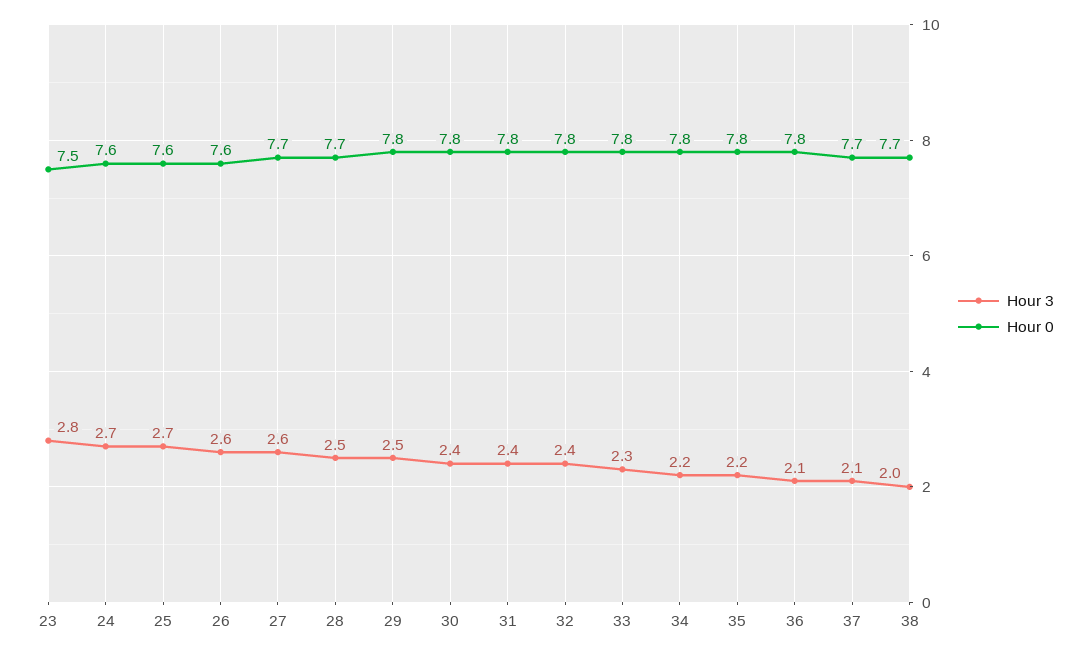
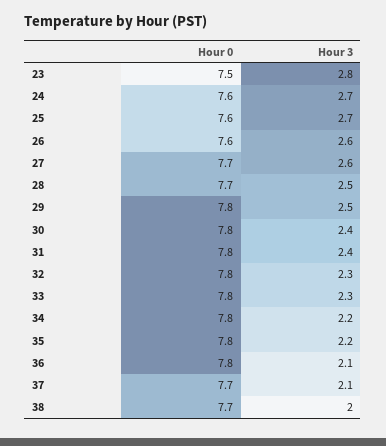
Hour 3, 32: 2.4 -> 2.3

